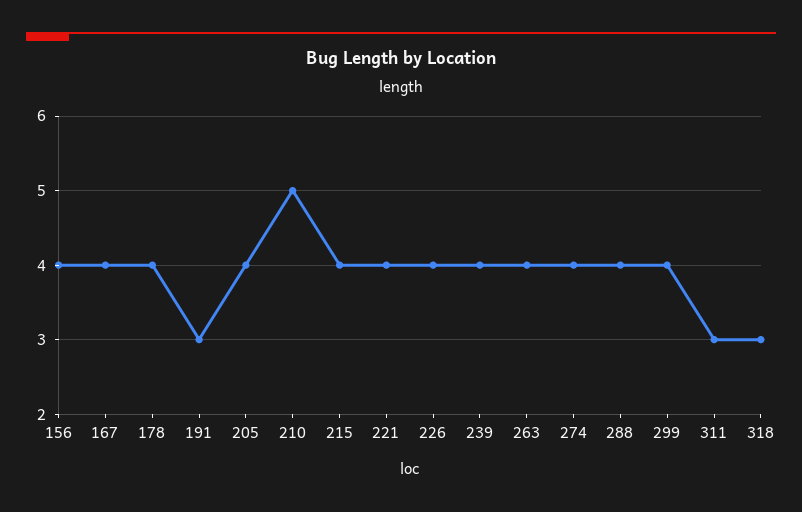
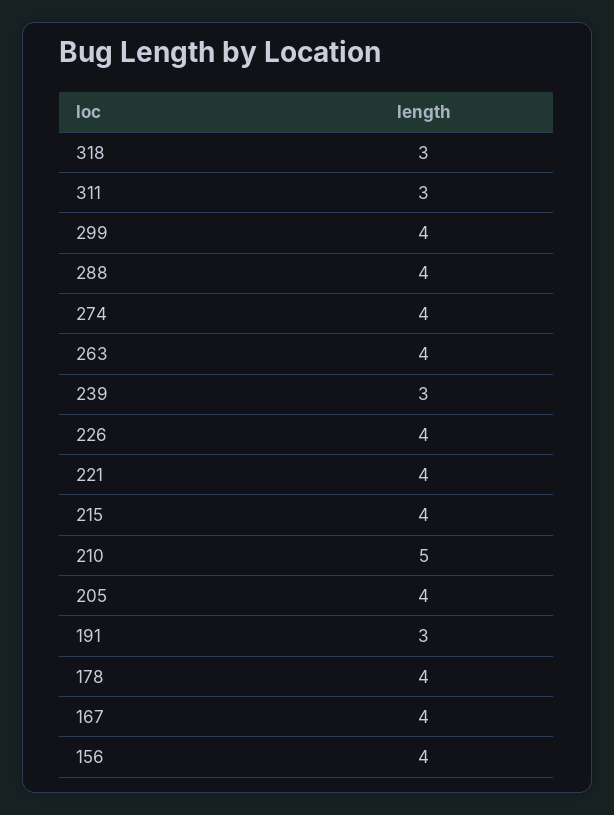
239: 4 -> 3

